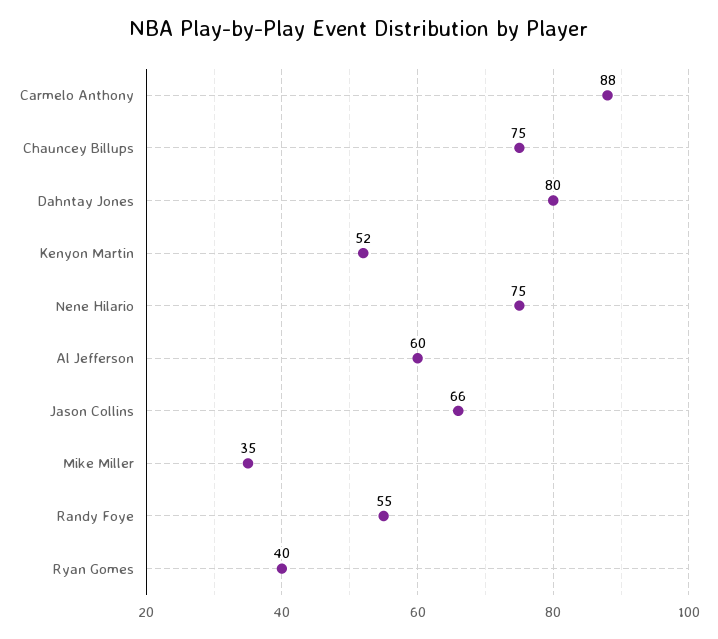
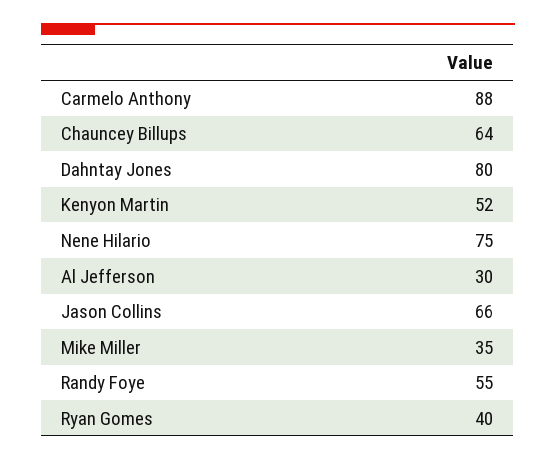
Chauncey Billups: 75 -> 64
Al Jefferson: 60 -> 30

